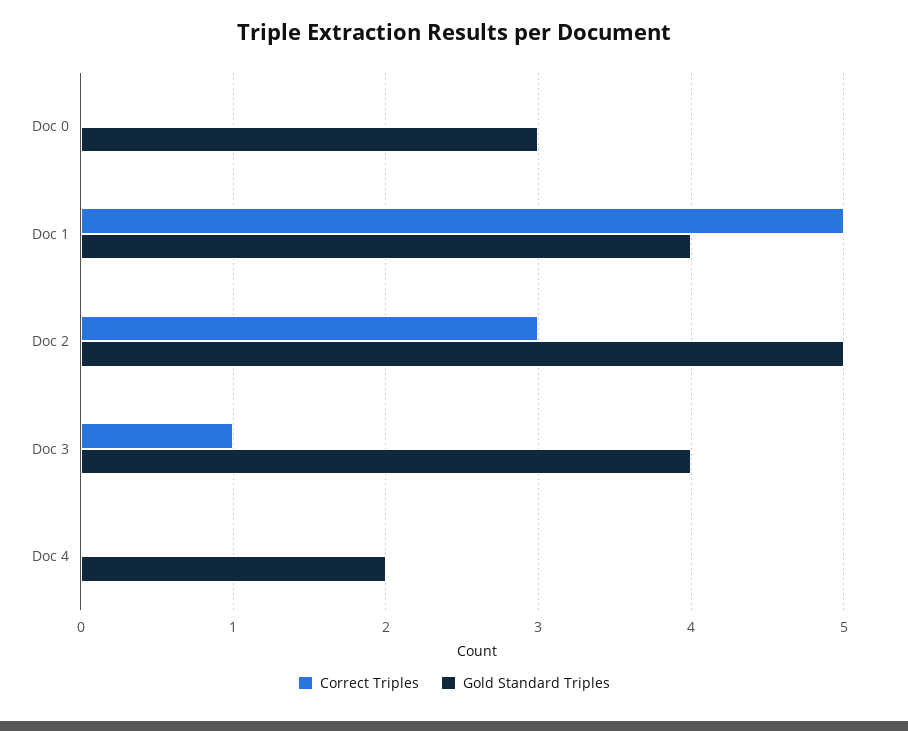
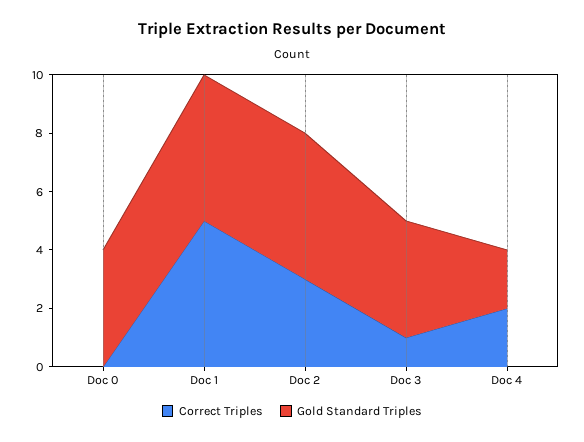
Gold Standard Triples, Doc 0: 3 -> 4
Gold Standard Triples, Doc 1: 4 -> 5
Correct Triples, Doc 4: 0 -> 2

